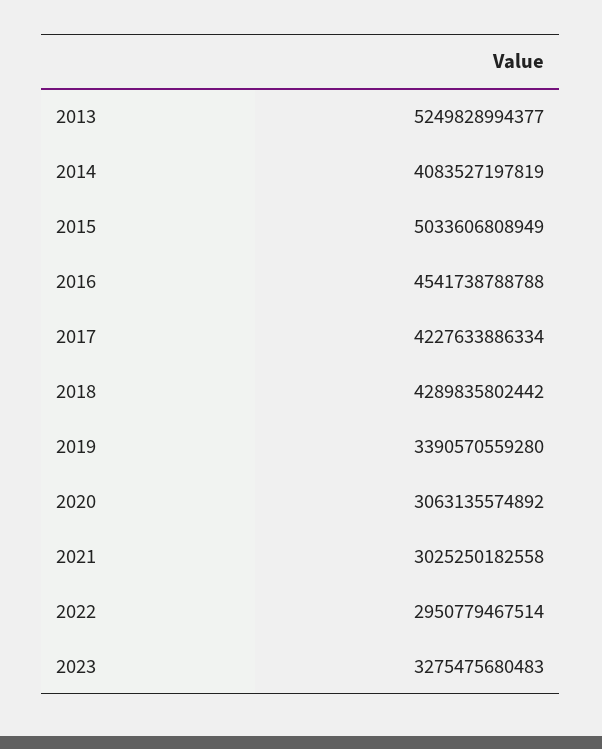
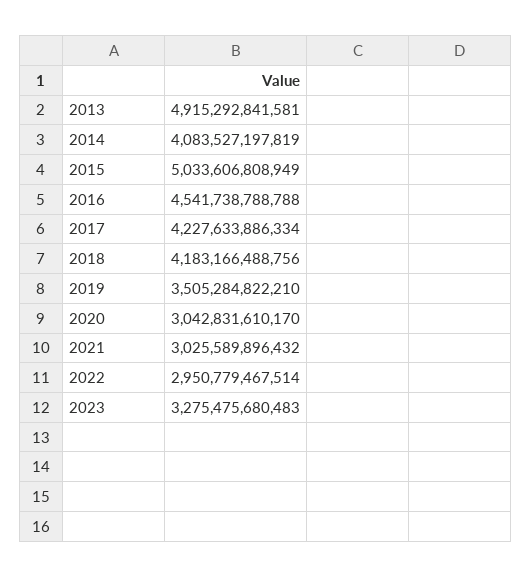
2013: 5249828994377 -> 4915292841581
2018: 4289835802442 -> 4183166488756
2019: 3390570559280 -> 3505284822210
2020: 3063135574892 -> 3042831610170
2021: 3025250182558 -> 3025589896432

